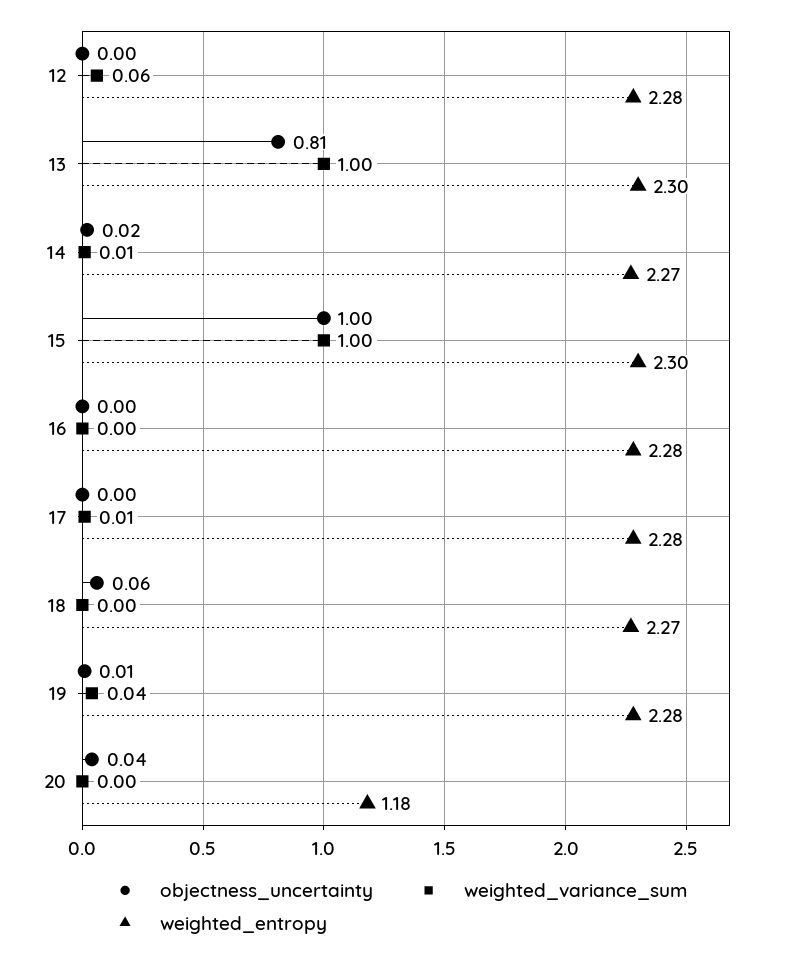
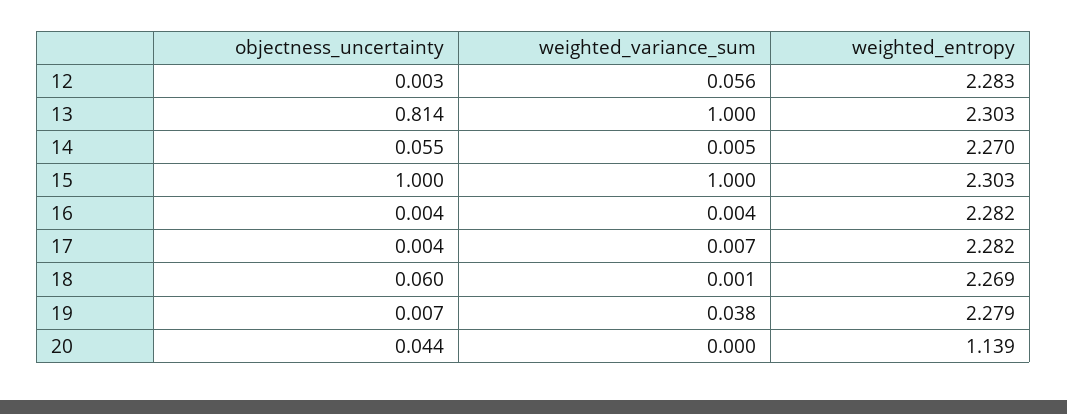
objectness_uncertainty, 14: 0.02 -> 0.055
weighted_entropy, 20: 1.18 -> 1.139

